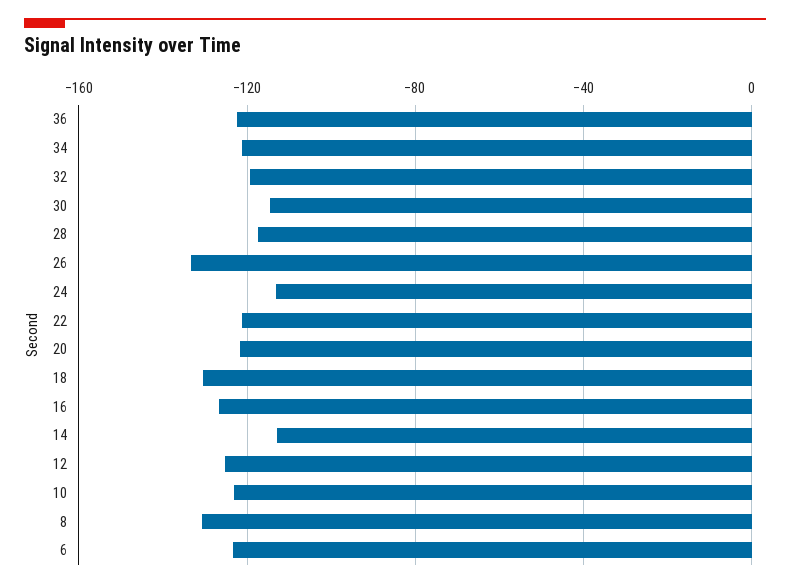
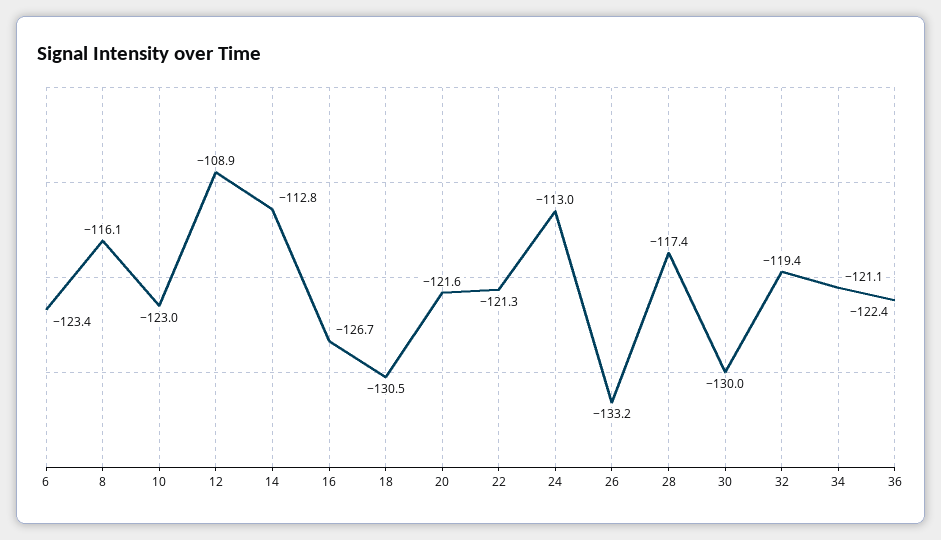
30: -115 -> -130
12: -125 -> -108.9
8: -130 -> -116.1

